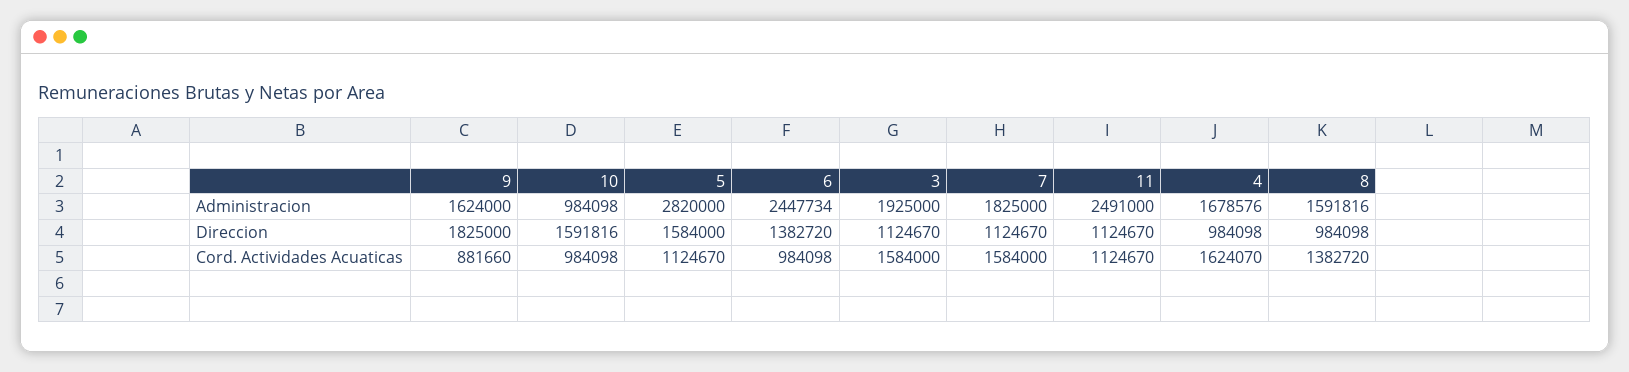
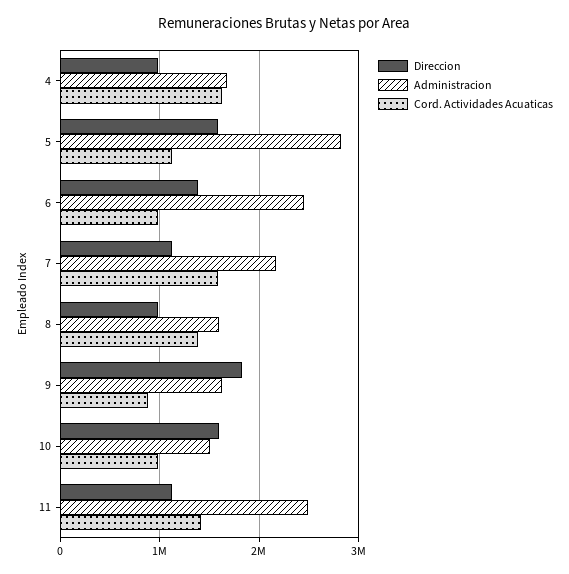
Administracion, 10: 984098 -> 1500000
Administracion, 3: 1925000 -> none
Administracion, 7: 1825000 -> 2200000
Direccion, 3: 1124670 -> none
Cord. Actividades Acuaticas, 3: 1584000 -> none
Cord. Actividades Acuaticas, 11: 1124670 -> 1400000

